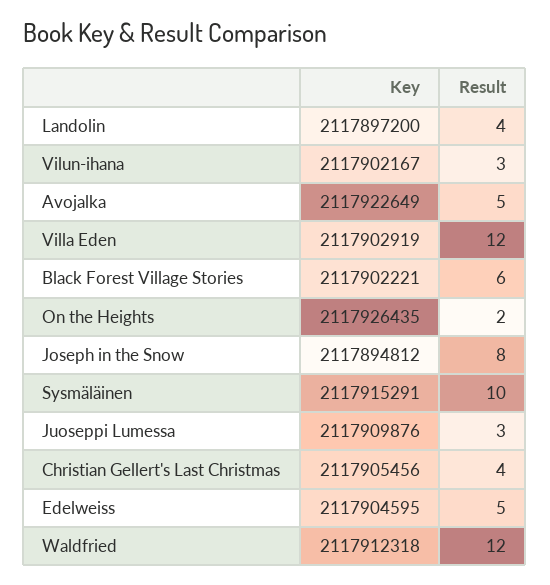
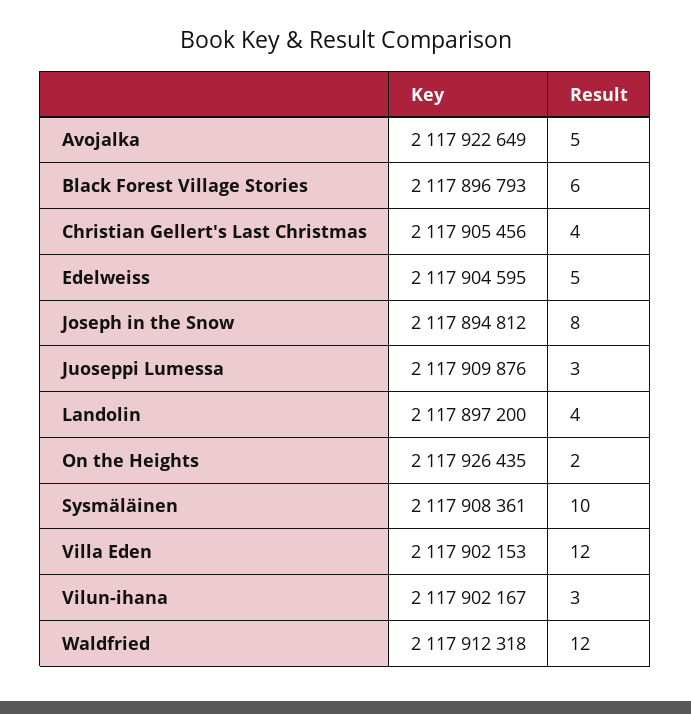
Key, Villa Eden: 2117902919 -> 2117902153
Key, Black Forest Village Stories: 2117902221 -> 2117896793
Key, Sysmäläinen: 2117915291 -> 2117908361

